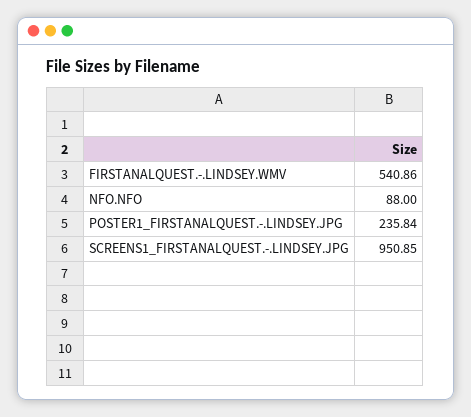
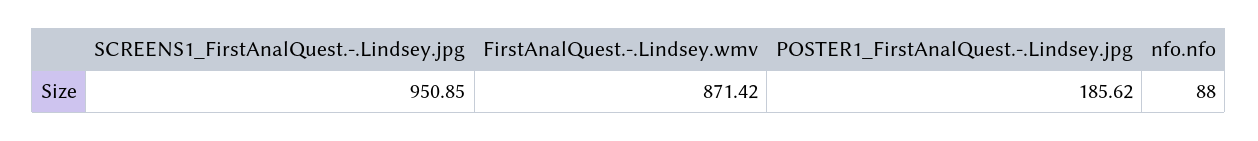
FIRSTANALQUEST.-.LINDSEY.WMV: 540.86 -> 871.42
POSTER1_FIRSTANALQUEST.-.LINDSEY.JPG: 235.84 -> 185.62

